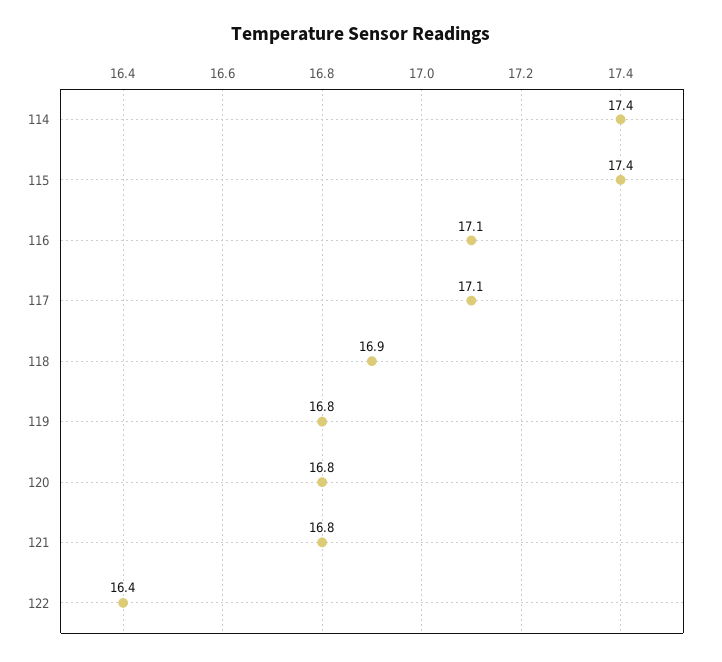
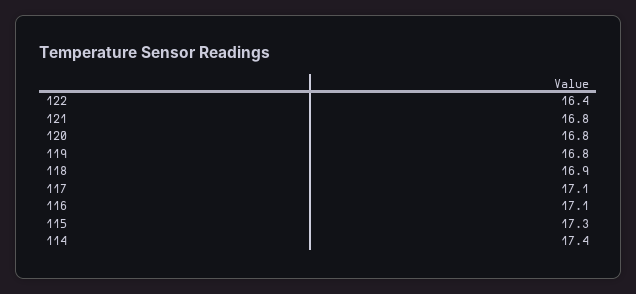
115: 17.4 -> 17.3

